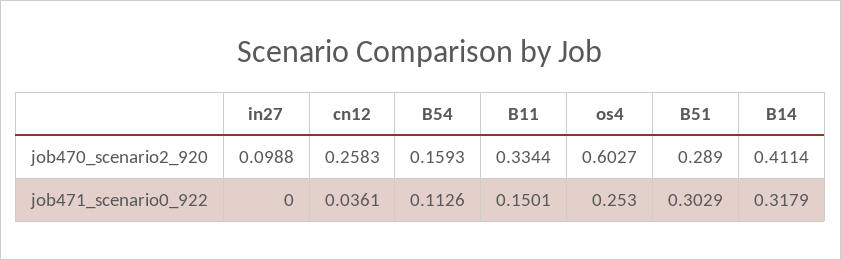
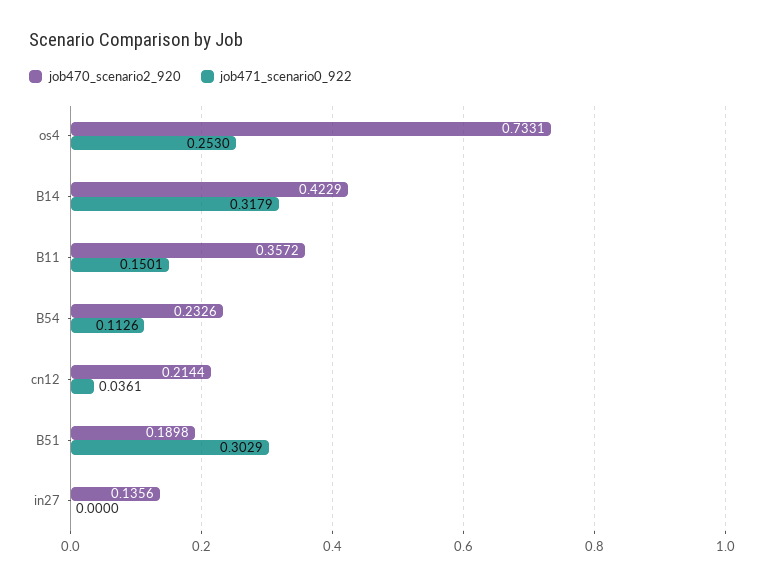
job470_scenario2_920, in27: 0.0988 -> 0.1356
job470_scenario2_920, cn12: 0.2583 -> 0.2144
job470_scenario2_920, B54: 0.1593 -> 0.2326
job470_scenario2_920, B11: 0.3344 -> 0.3572
job470_scenario2_920, os4: 0.6027 -> 0.7331
job470_scenario2_920, B51: 0.289 -> 0.1898
job470_scenario2_920, B14: 0.4114 -> 0.4229

